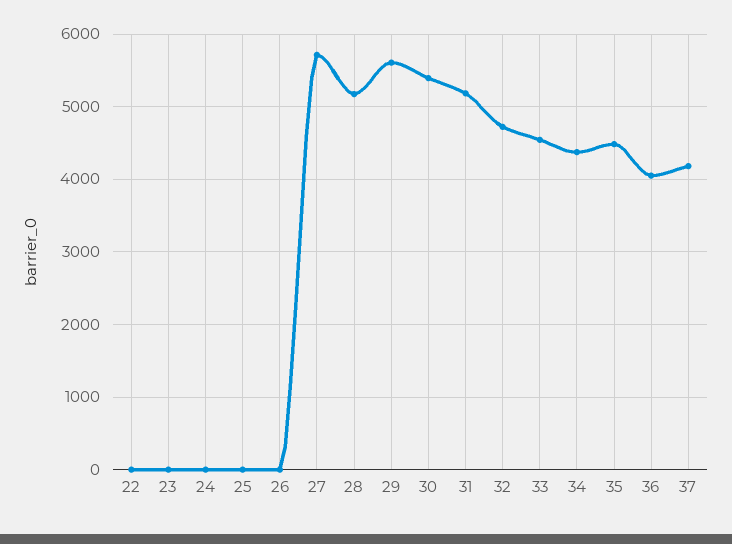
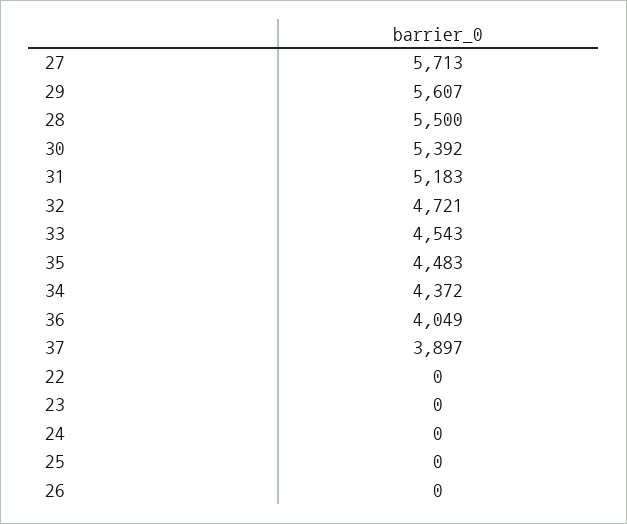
28: 5200 -> 5500
37: 4200 -> 3897

